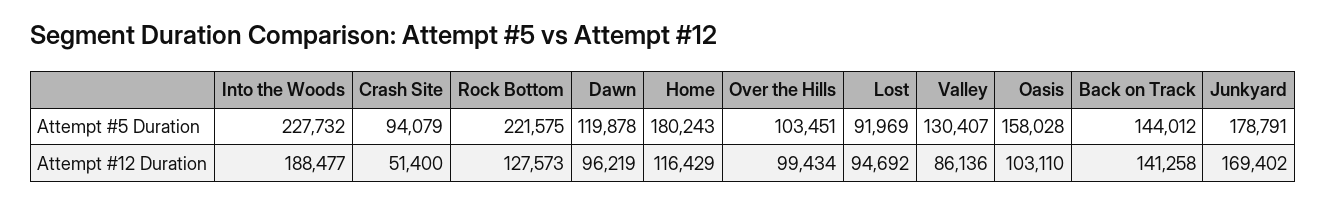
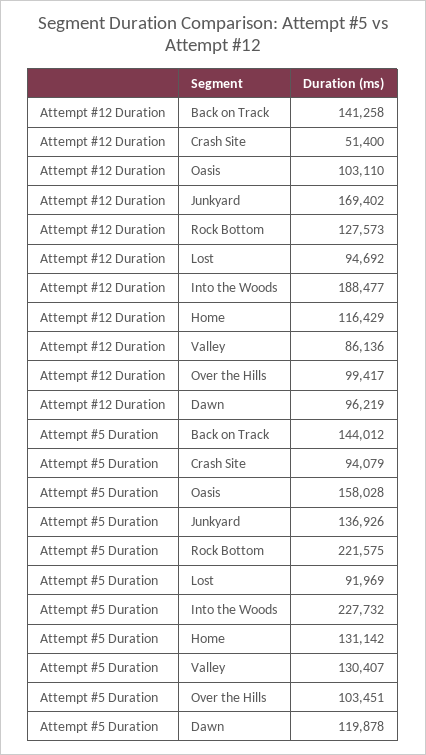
Home, Attempt #5 Duration: 180243 -> 131142
Junkyard, Attempt #5 Duration: 178791 -> 136926
Over the Hills, Attempt #12 Duration: 99434 -> 99417

